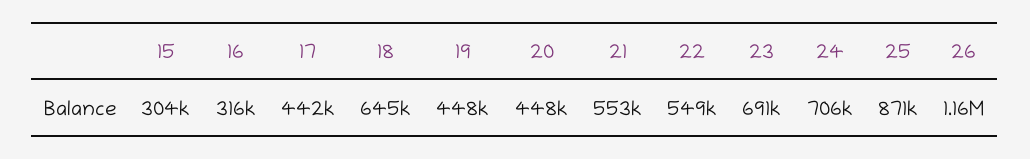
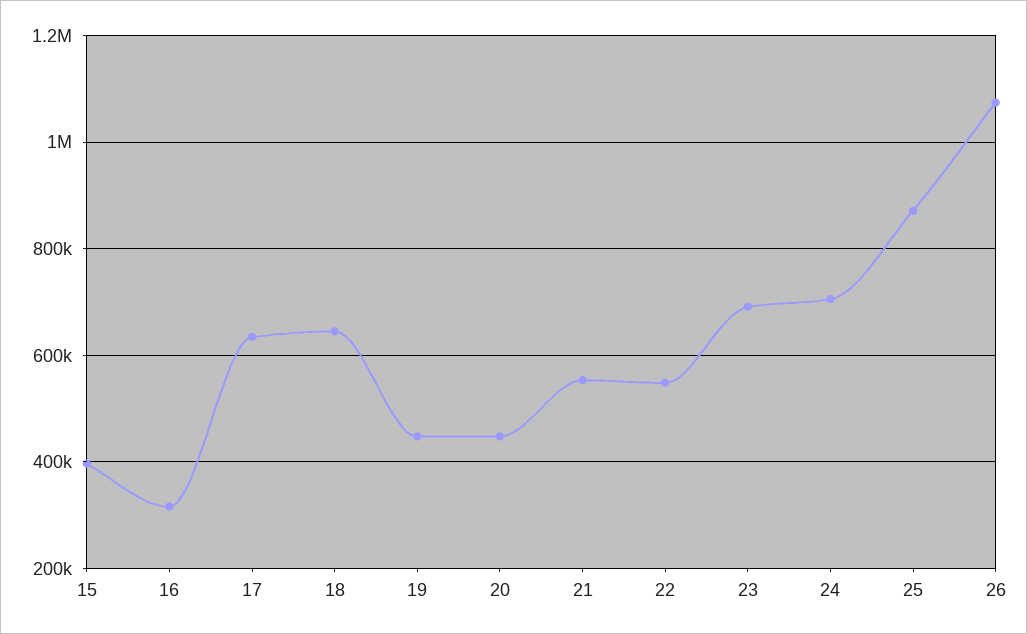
15: 304000 -> 400000
17: 442000 -> 640000
26: 1160000 -> 1080000

